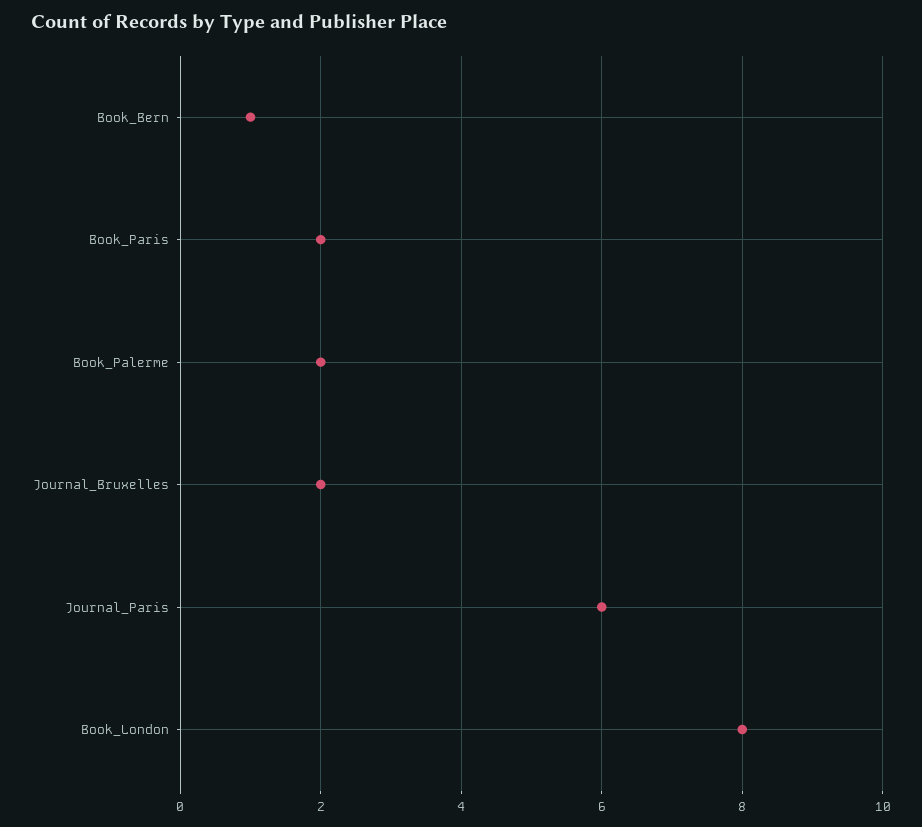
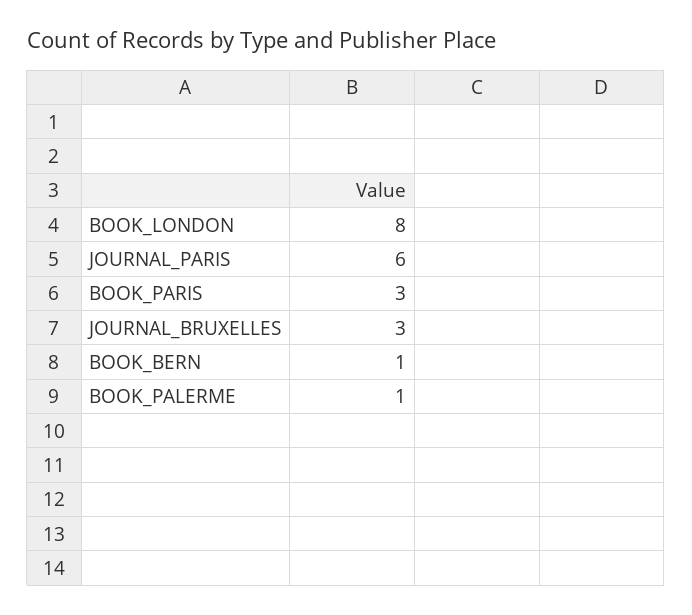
Book_Paris: 2 -> 3
Book_Palerme: 2 -> 1
Journal_Bruxelles: 2 -> 3

